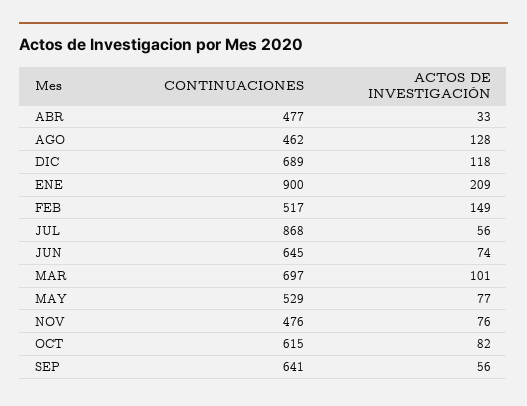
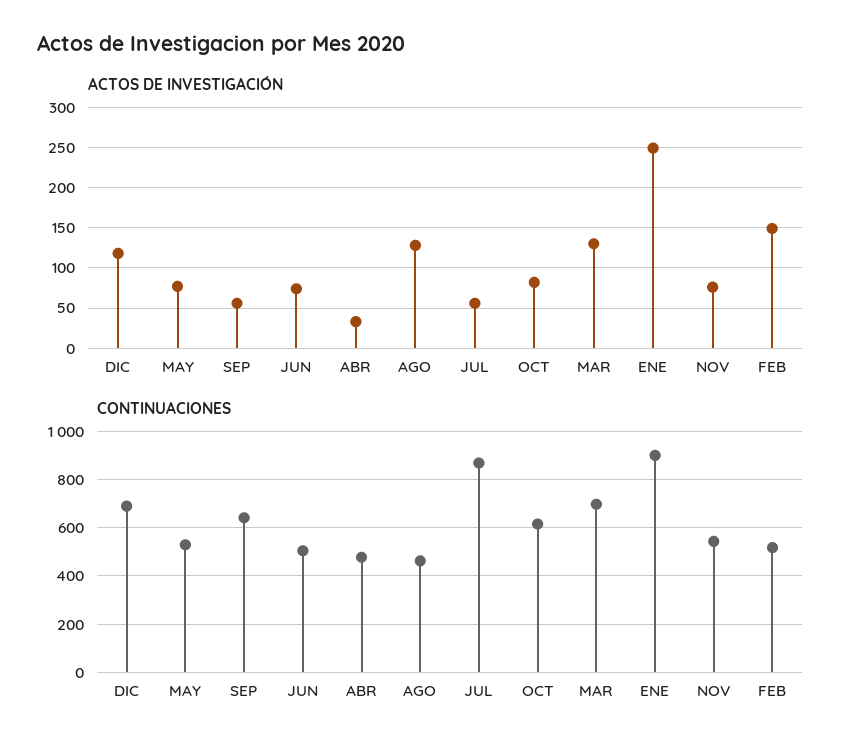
ACTOS DE INVESTIGACIÓN, ENE: 209 -> 250
CONTINUACIONES, JUN: 645 -> 500
ACTOS DE INVESTIGACIÓN, MAR: 101 -> 130
CONTINUACIONES, NOV: 476 -> 550

